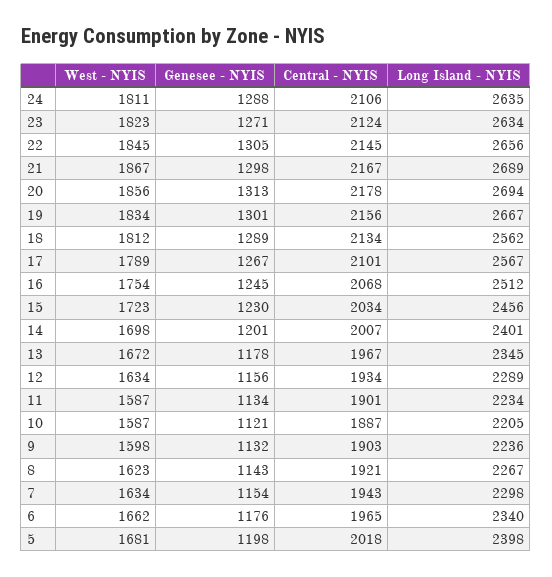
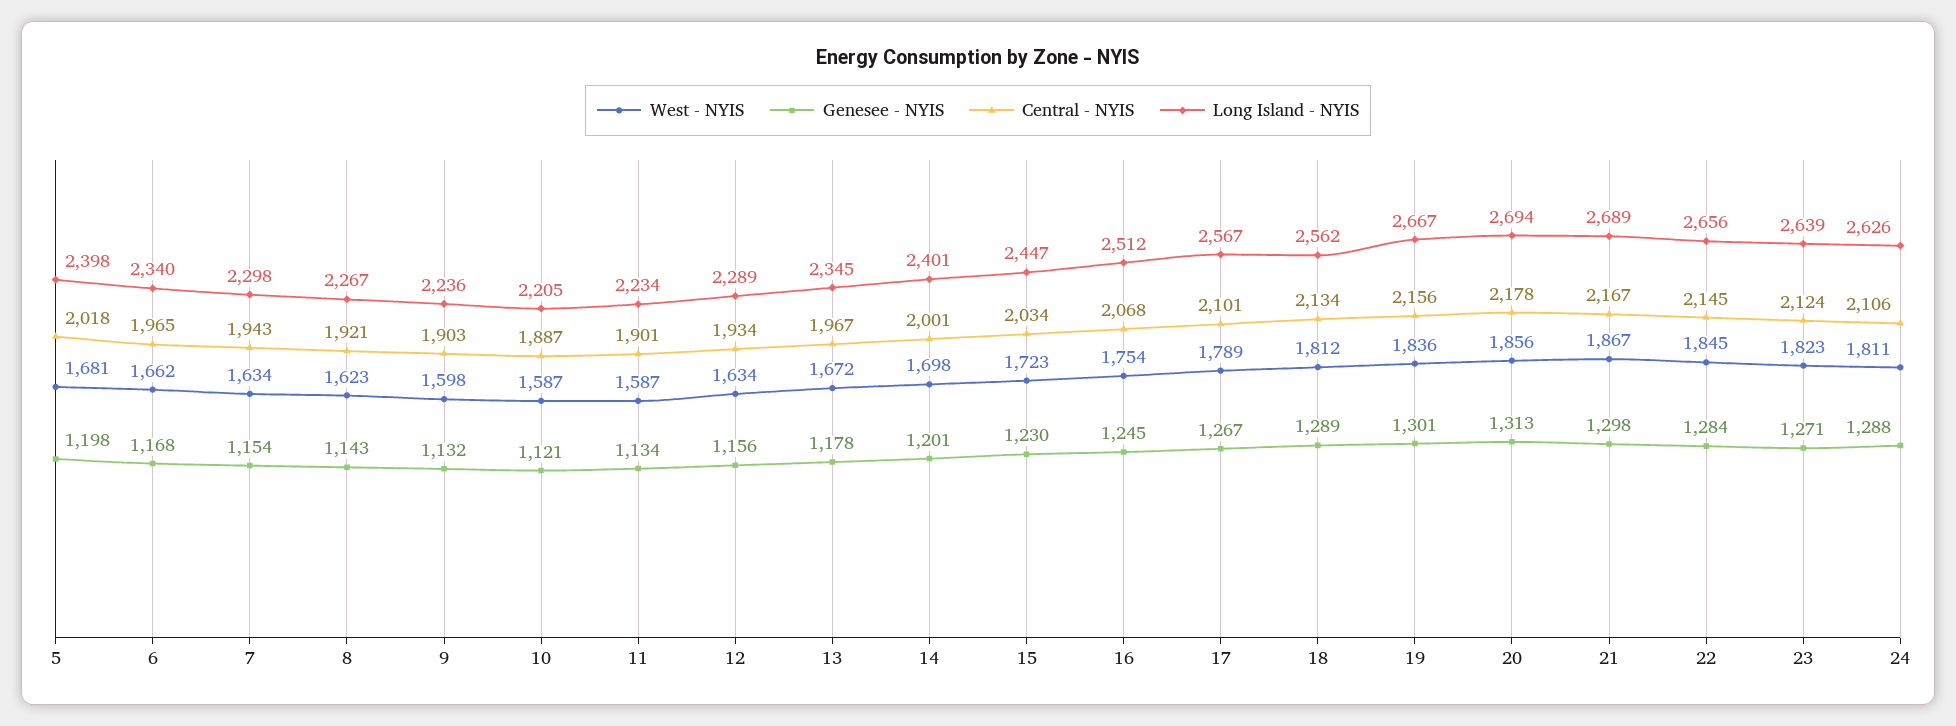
Long Island - NYIS, 24: 2635 -> 2626
Long Island - NYIS, 23: 2634 -> 2639
Genesee - NYIS, 22: 1305 -> 1284
West - NYIS, 19: 1834 -> 1836
Long Island - NYIS, 15: 2456 -> 2447
Central - NYIS, 14: 2007 -> 2001
Genesee - NYIS, 6: 1176 -> 1168

